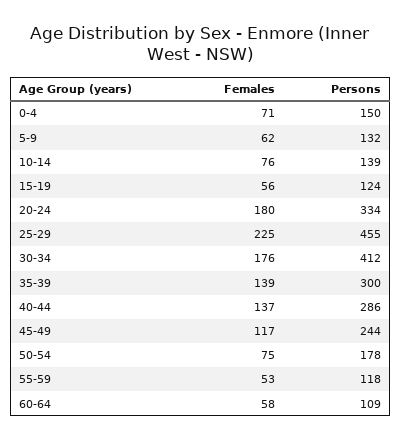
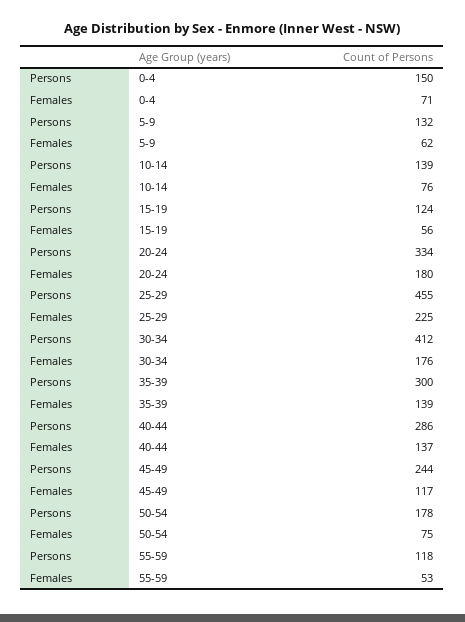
Females, 60-64: 58 -> none
Persons, 60-64: 109 -> none

